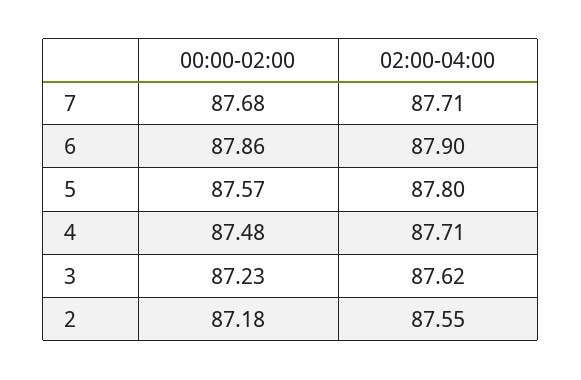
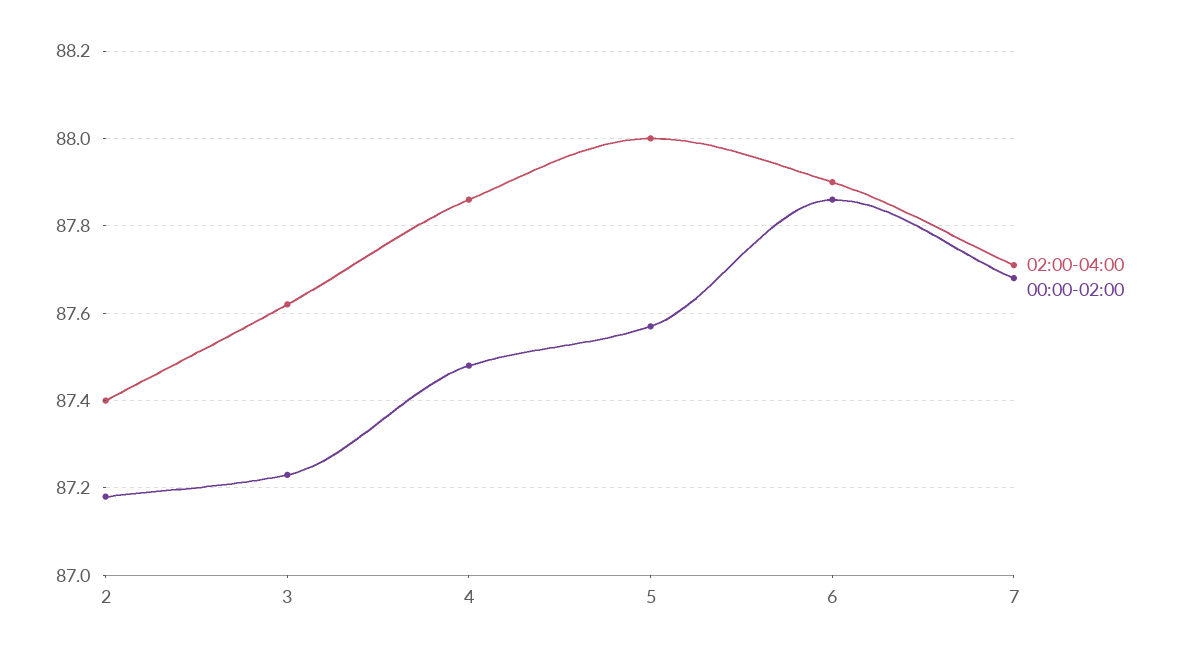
02:00-04:00, 5: 87.8 -> 88
02:00-04:00, 4: 87.71 -> 87.85
02:00-04:00, 2: 87.55 -> 87.4

